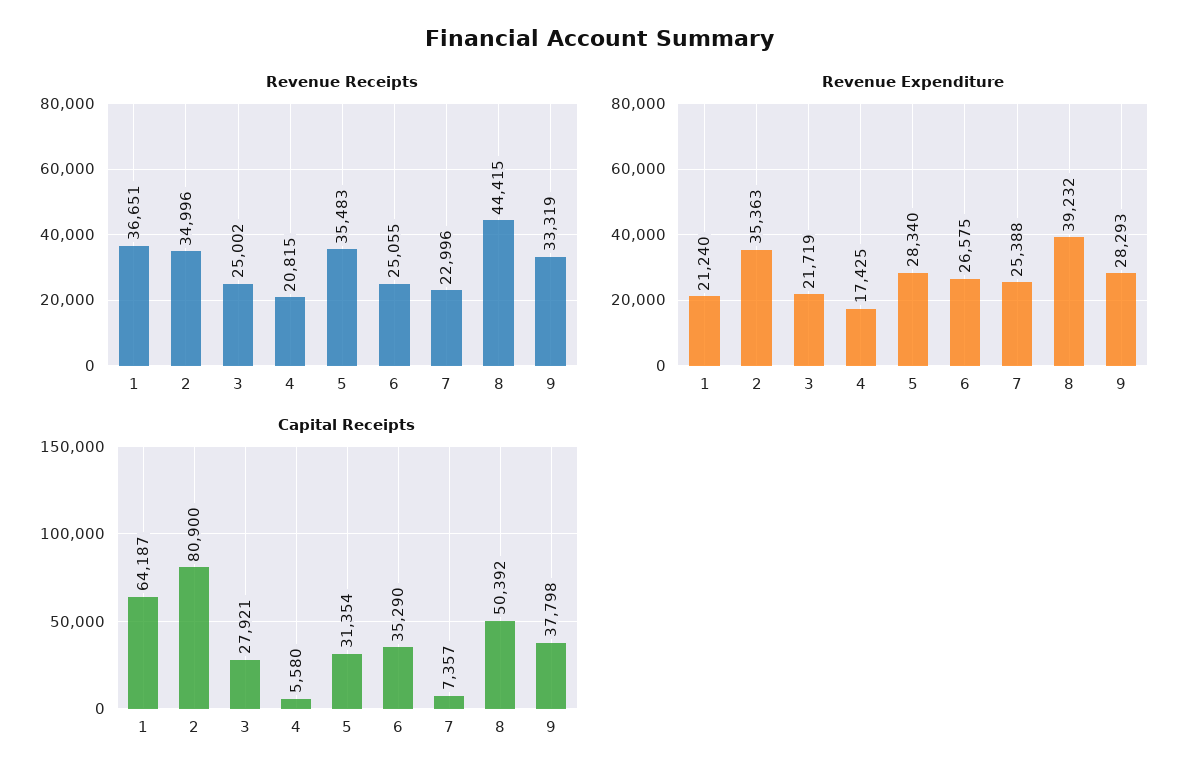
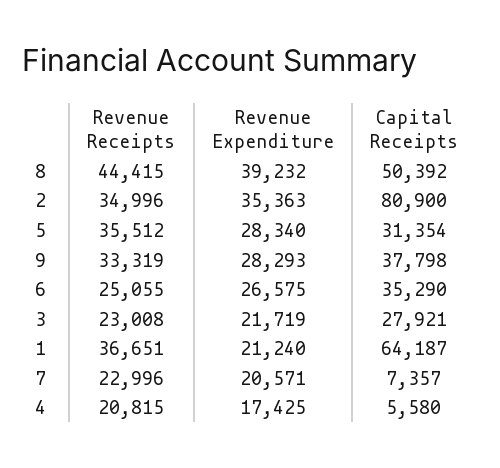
Revenue Receipts, 3: 25002 -> 23008
Revenue Receipts, 5: 35483 -> 35512
Revenue Expenditure, 7: 25388 -> 20571

